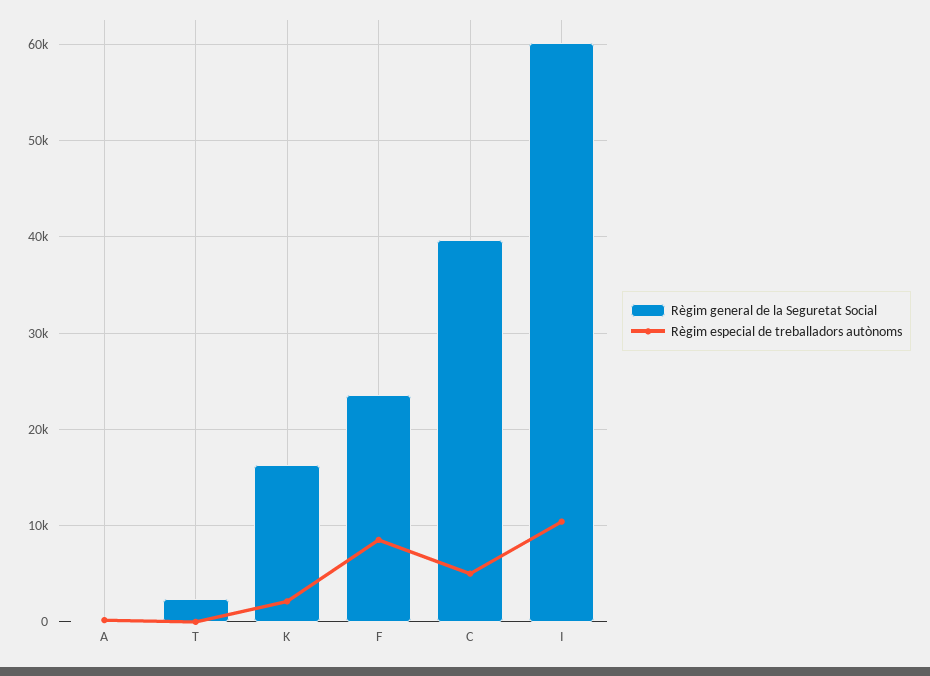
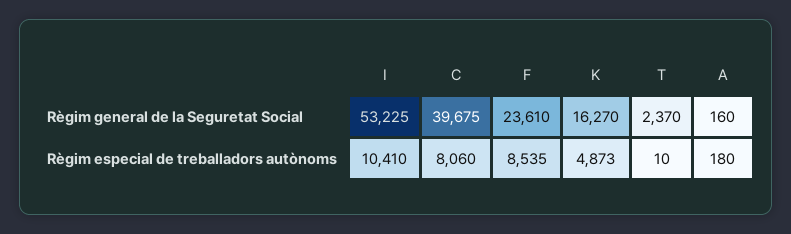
Règim especial de treballadors autònoms, K: 2000 -> 4873
Règim especial de treballadors autònoms, C: 5000 -> 8060
Règim general de la Seguretat Social, I: 60000 -> 53225

